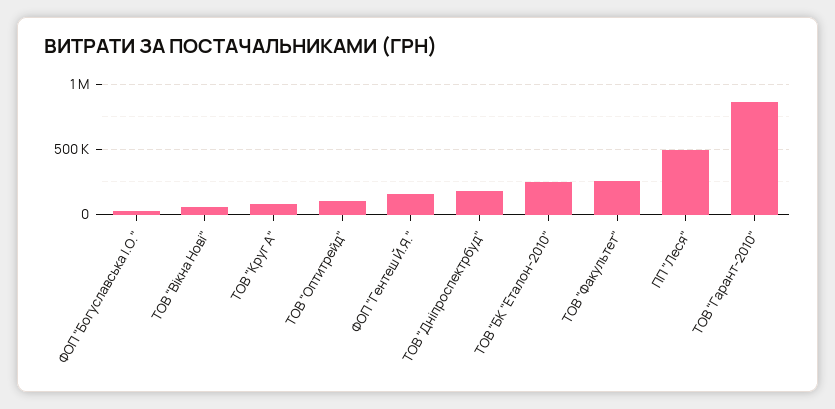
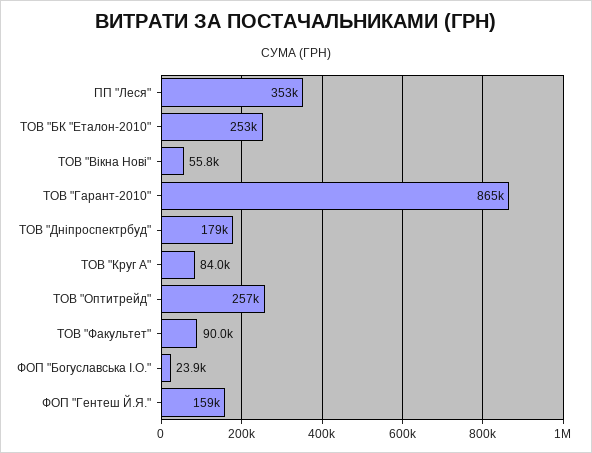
ТОВ "Оптитрейд": 100000 -> 257000
ТОВ "Факультет": 250000 -> 90000
ПП "Леся": 500000 -> 353000

